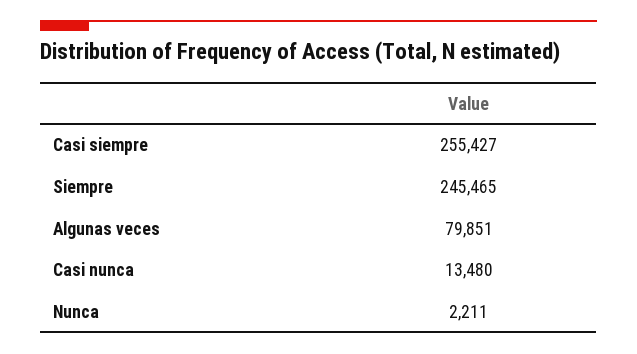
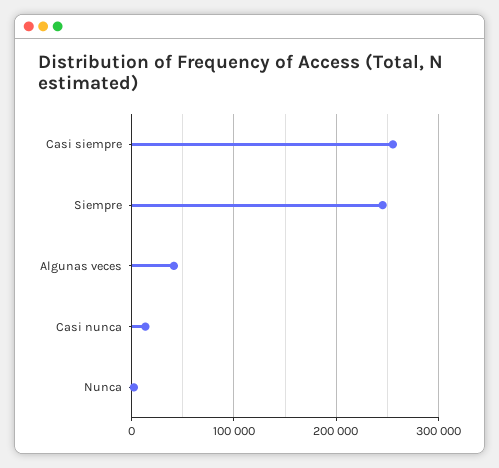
Algunas veces: 79851 -> 40000

